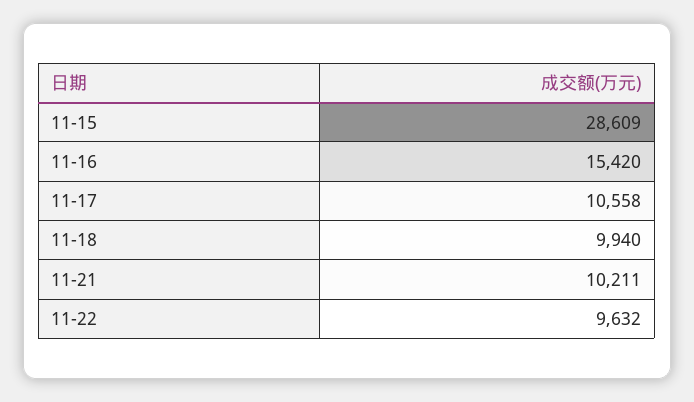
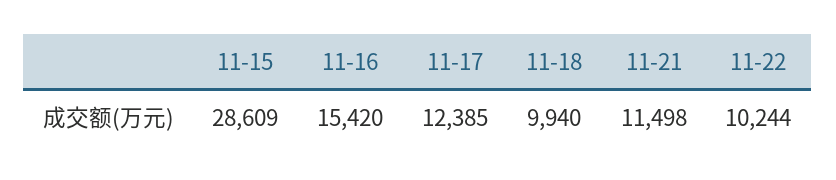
11-17: 10558 -> 12385
11-21: 10211 -> 11498
11-22: 9632 -> 10244

